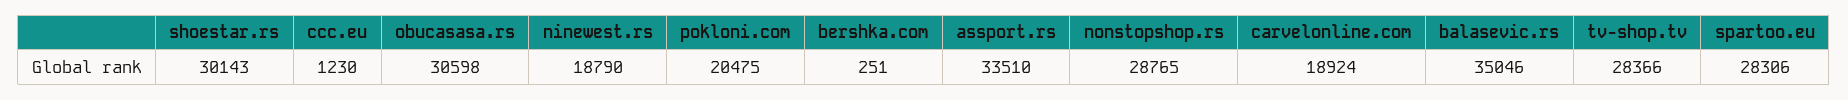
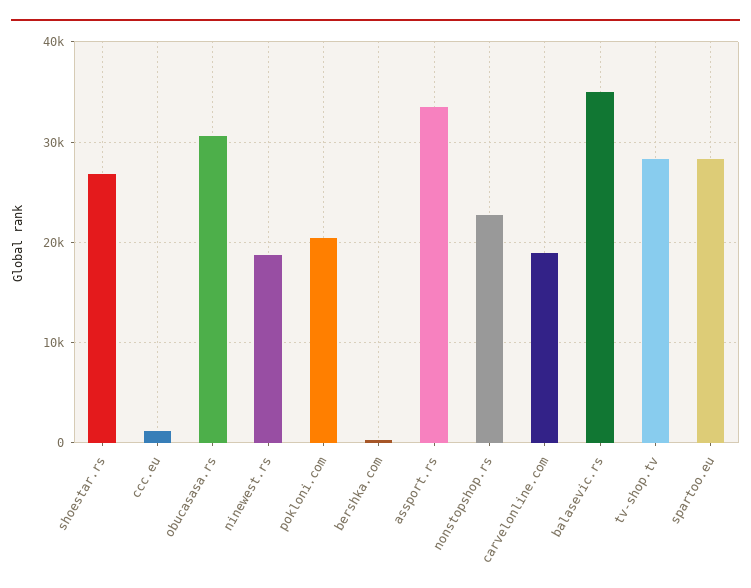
shoestar.rs: 30143 -> 27000
nonstopshop.rs: 28765 -> 23000

